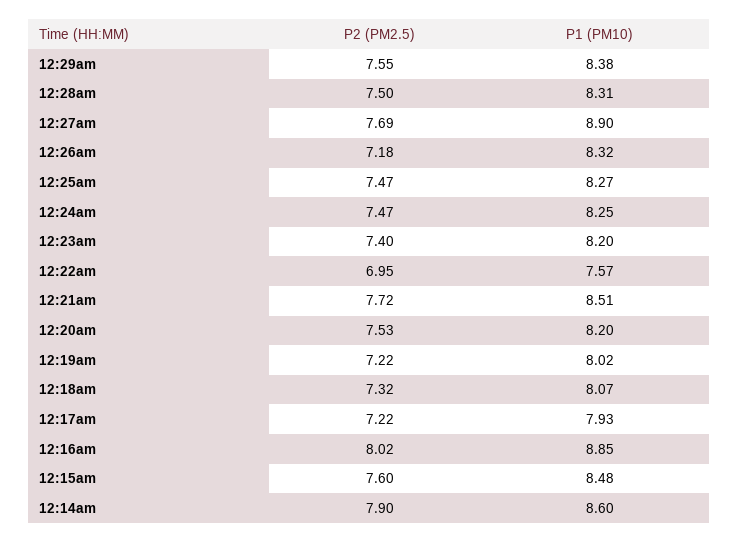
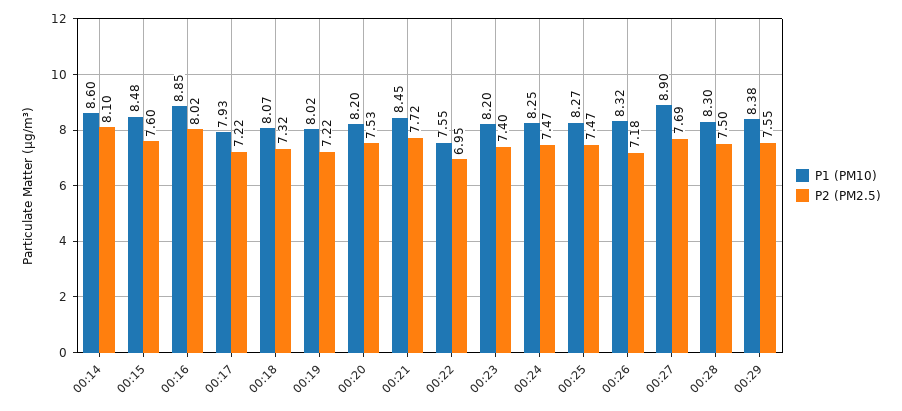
P1 (PM10), 12:28am: 8.31 -> 8.3
P1 (PM10), 12:22am: 7.57 -> 7.55
P1 (PM10), 12:21am: 8.51 -> 8.45
P2 (PM2.5), 12:14am: 7.9 -> 8.1

